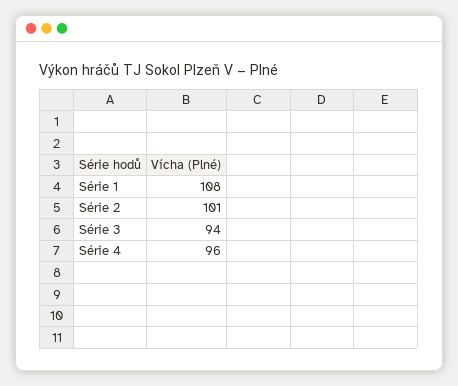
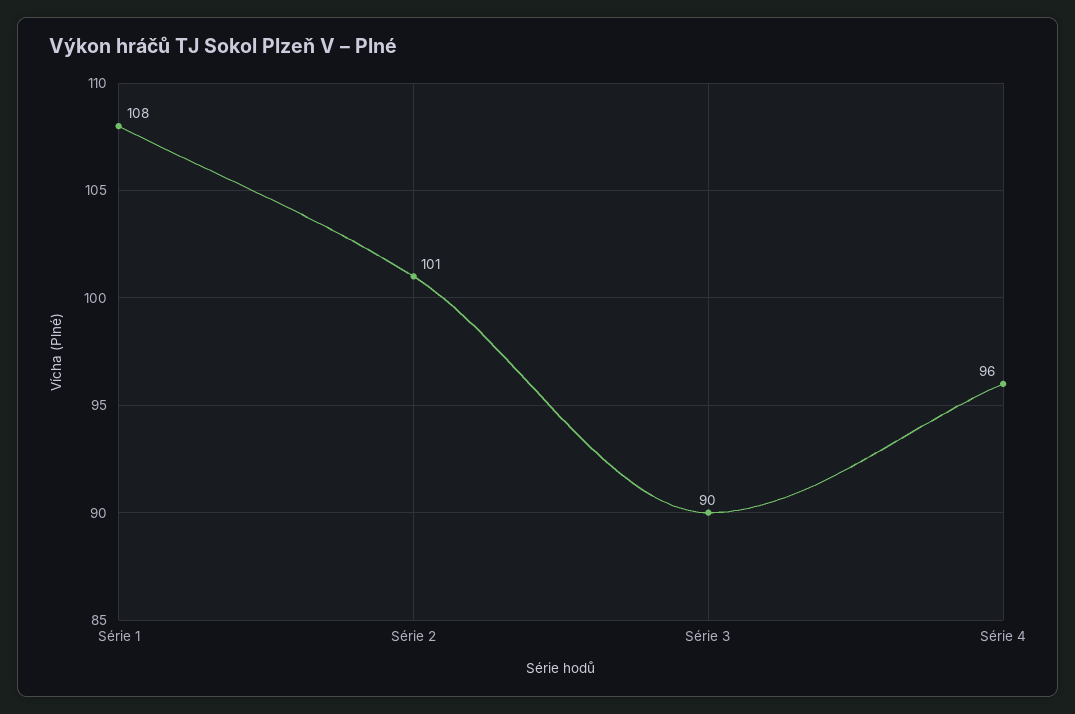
Série 3: 94 -> 90

